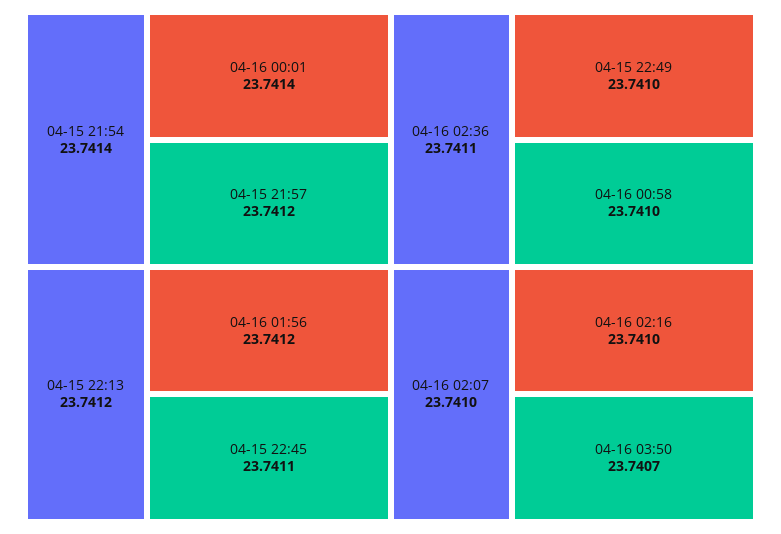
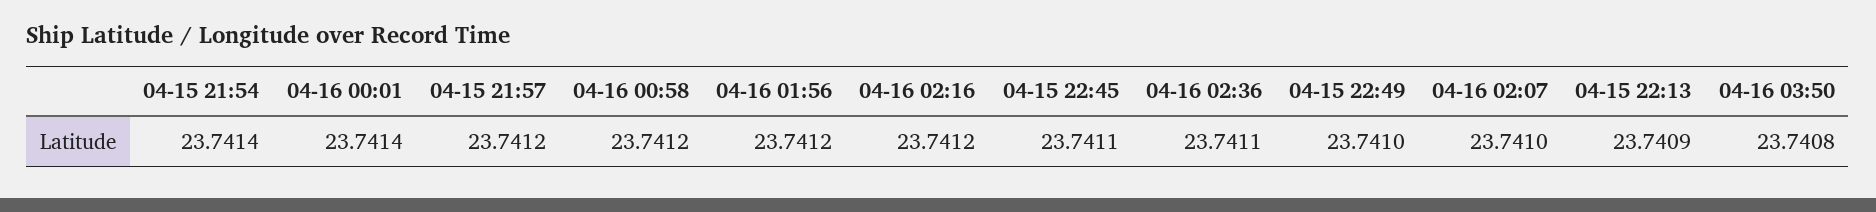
04-15 22:13: 23.7412 -> 23.7409
04-16 00:58: 23.741 -> 23.7412
04-16 02:16: 23.741 -> 23.7412
04-16 03:50: 23.7407 -> 23.7408

